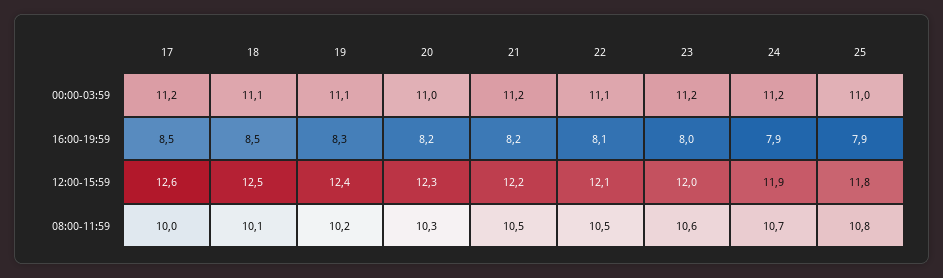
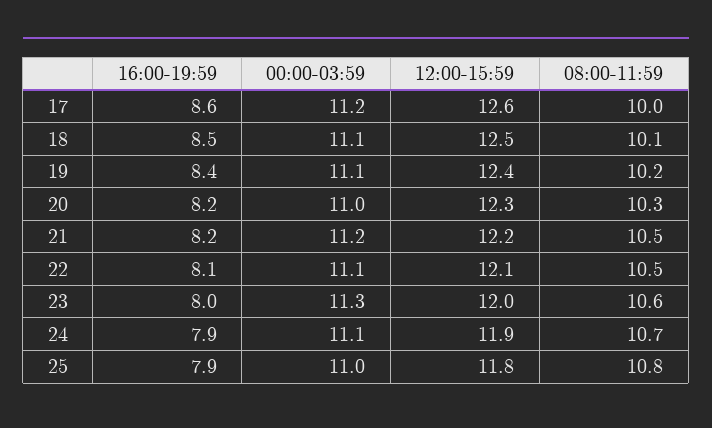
23, 00:00-03:59: 11.2 -> 11.3
24, 00:00-03:59: 11.2 -> 11.1
17, 16:00-19:59: 8.5 -> 8.6
19, 16:00-19:59: 8.3 -> 8.4

